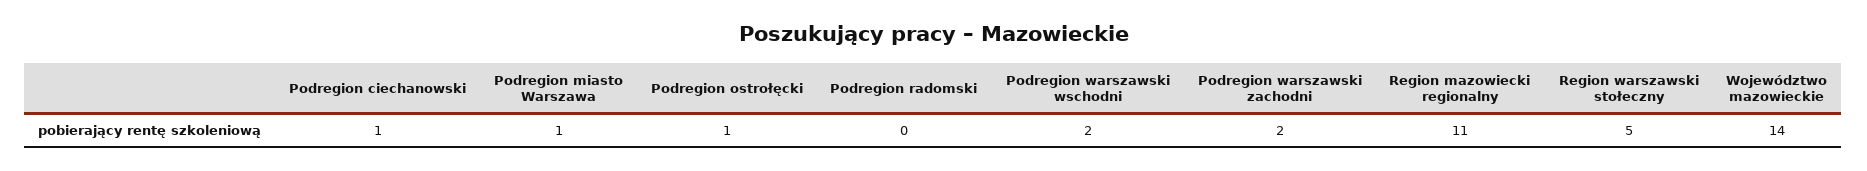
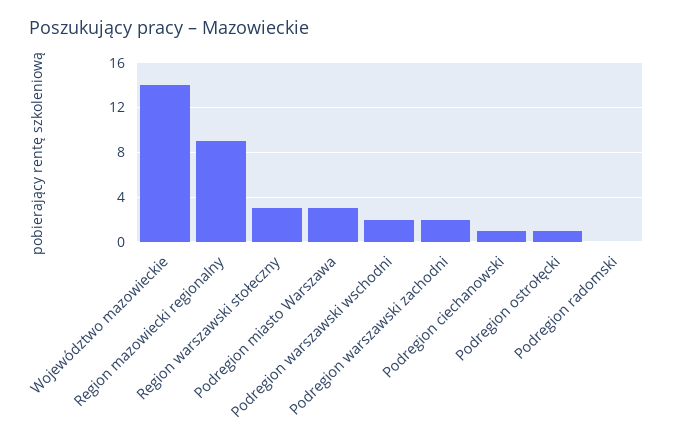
Podregion miasto Warszawa: 1 -> 3
Region mazowiecki regionalny: 11 -> 9
Region warszawski stołeczny: 5 -> 3

